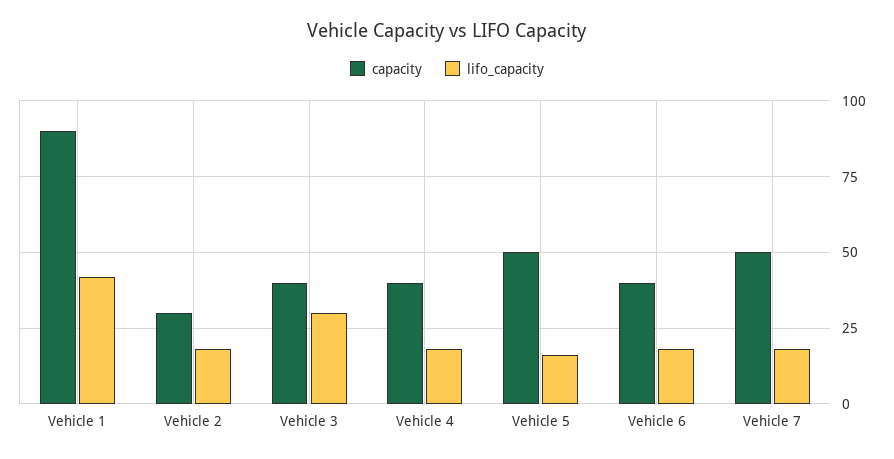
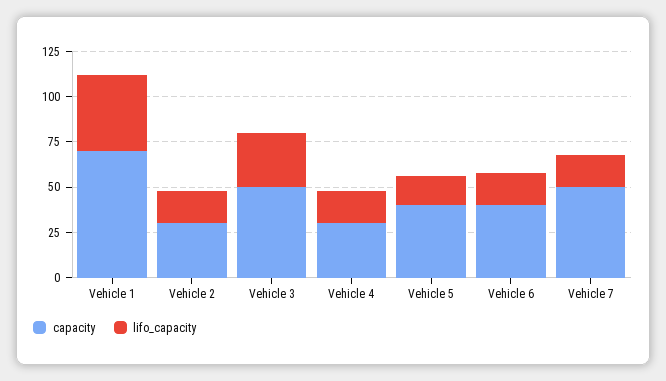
capacity, Vehicle 1: 90 -> 70
capacity, Vehicle 3: 40 -> 50
capacity, Vehicle 4: 40 -> 30
capacity, Vehicle 5: 50 -> 40

